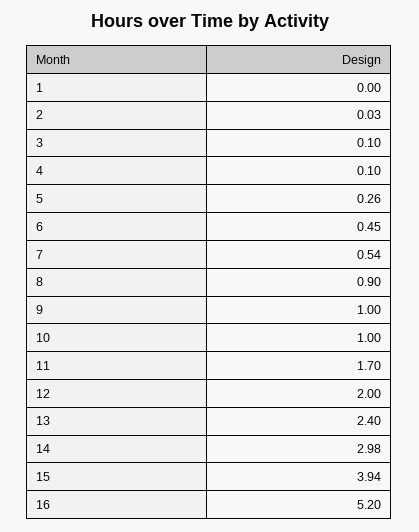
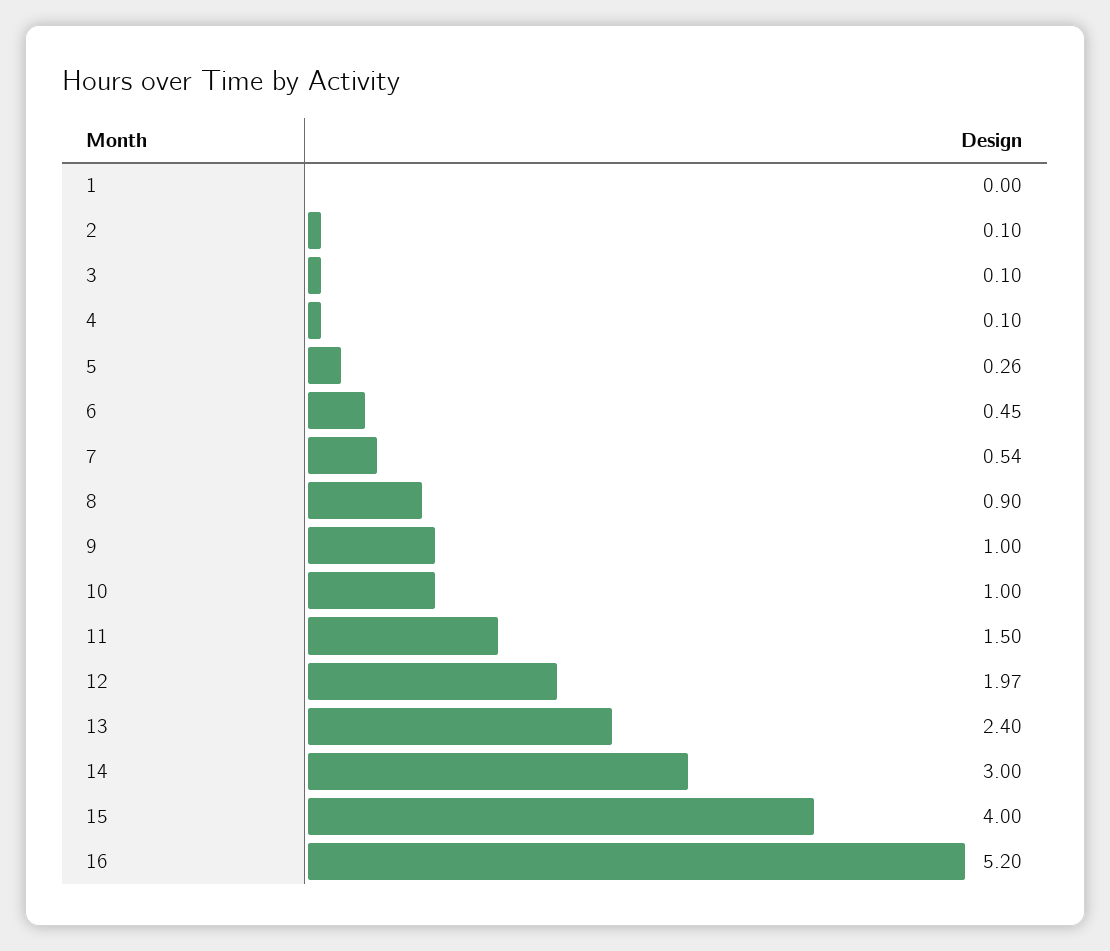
2: 0.03 -> 0.1
11: 1.7 -> 1.5
12: 2 -> 1.97
14: 2.98 -> 3
15: 3.94 -> 4

